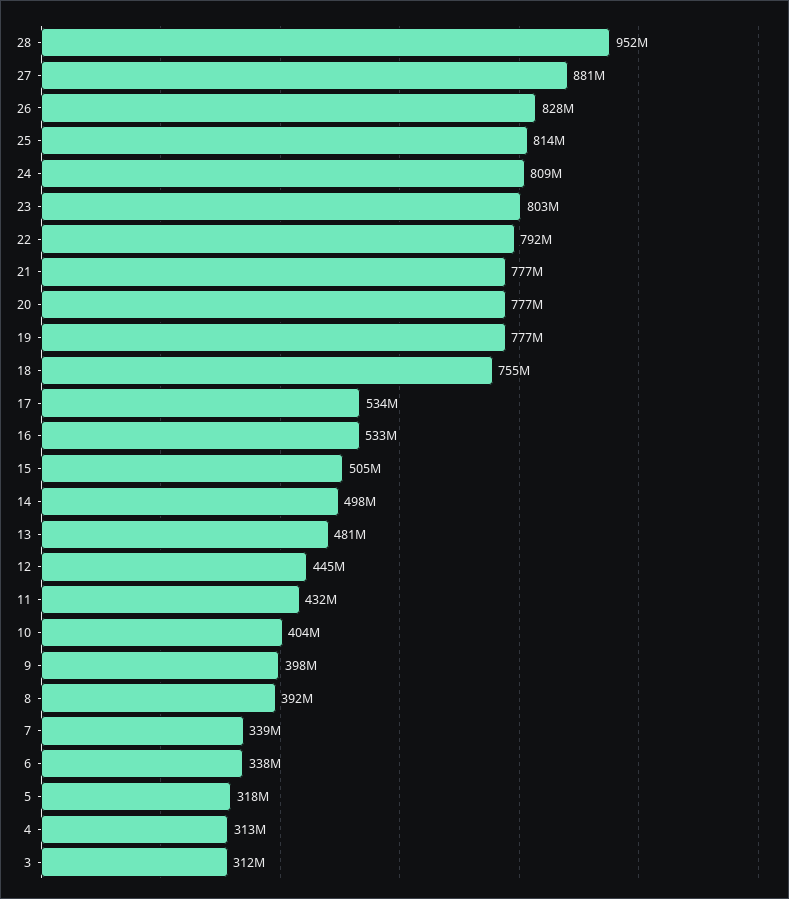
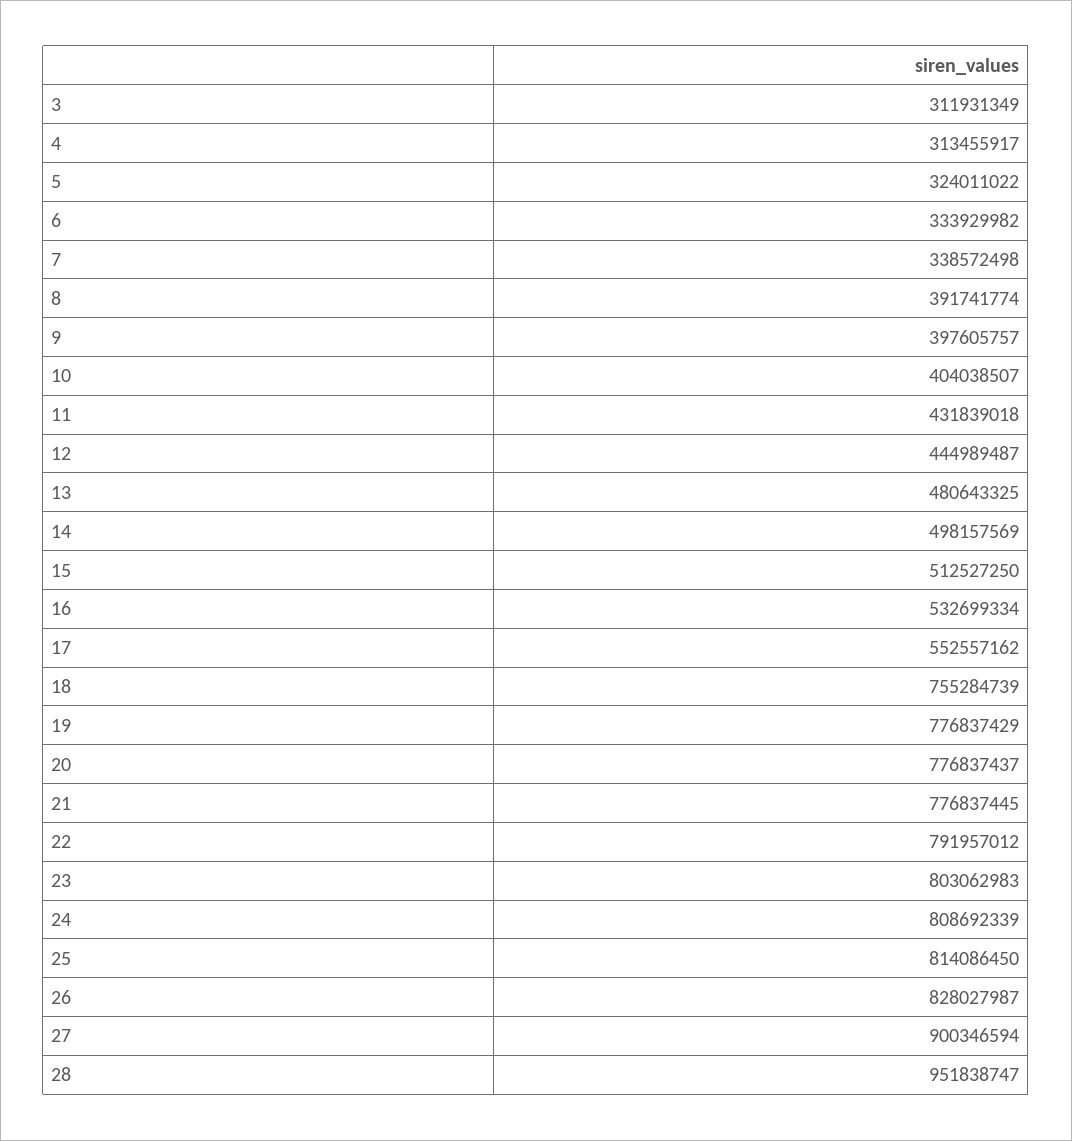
27: 881000000 -> 900346594
17: 534000000 -> 552557162
15: 505000000 -> 512527250
6: 338000000 -> 333929982
5: 318000000 -> 324011022

